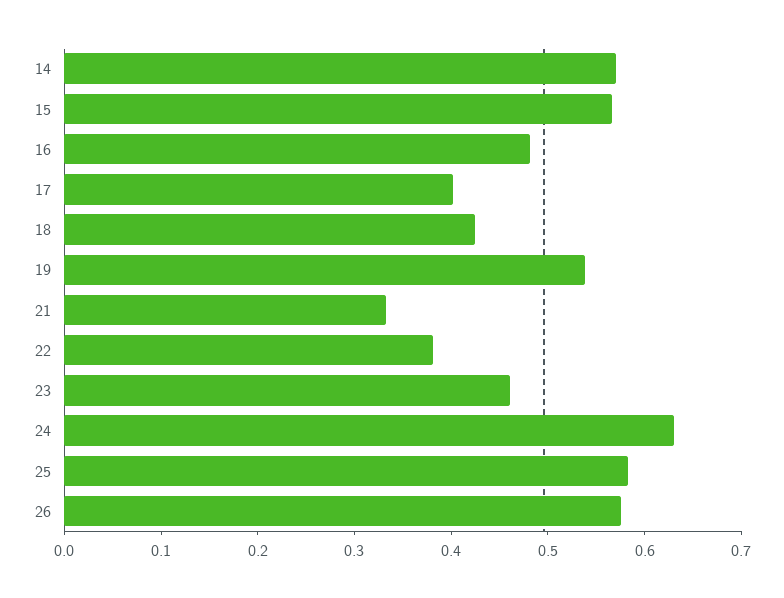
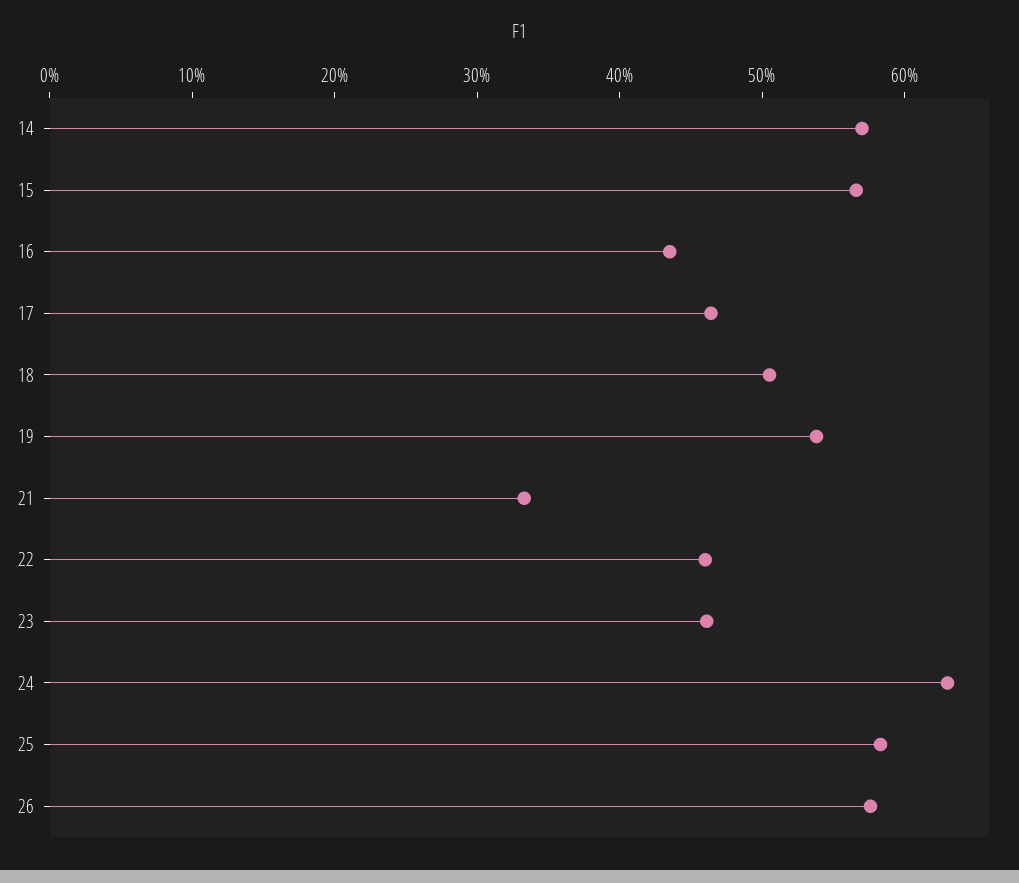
16: 0.48 -> 0.44
17: 0.4 -> 0.46
18: 0.42 -> 0.5
22: 0.38 -> 0.46

